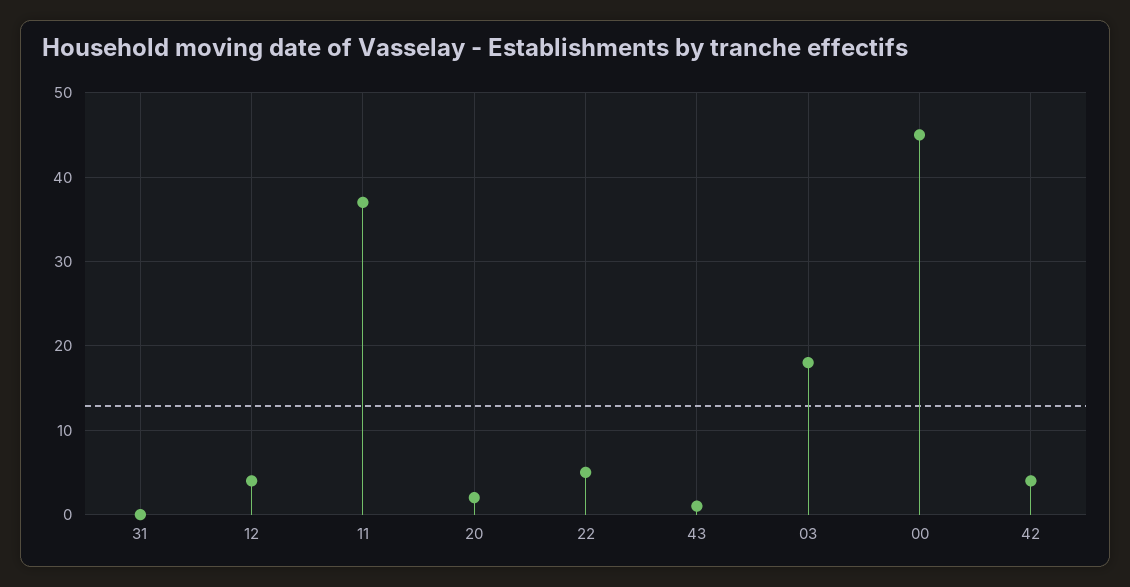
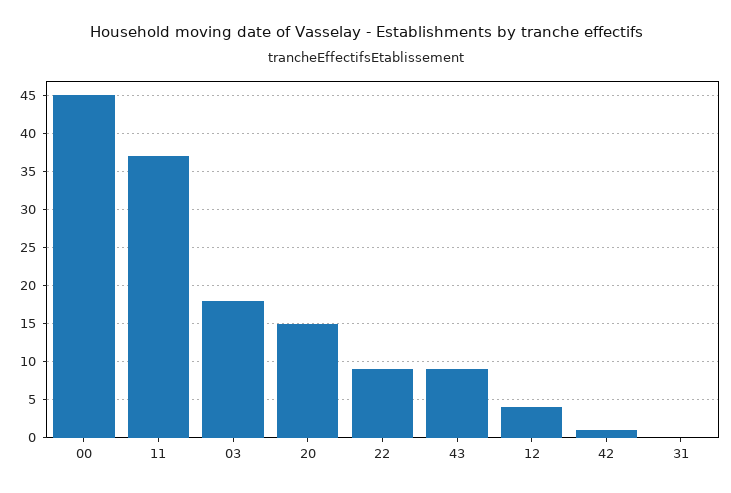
20: 2 -> 15
22: 5 -> 9
43: 1 -> 9
42: 4 -> 1

